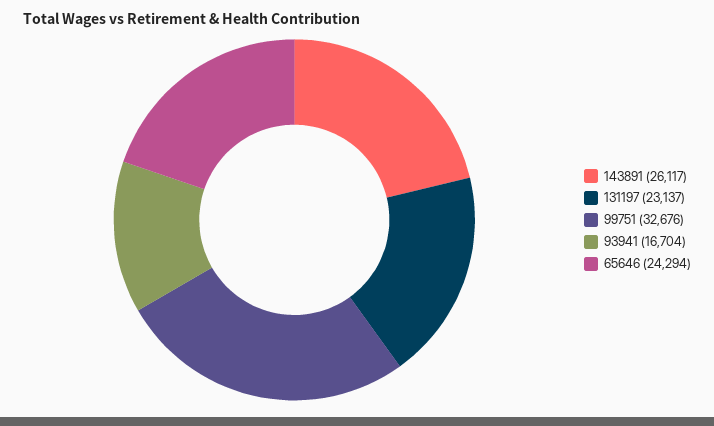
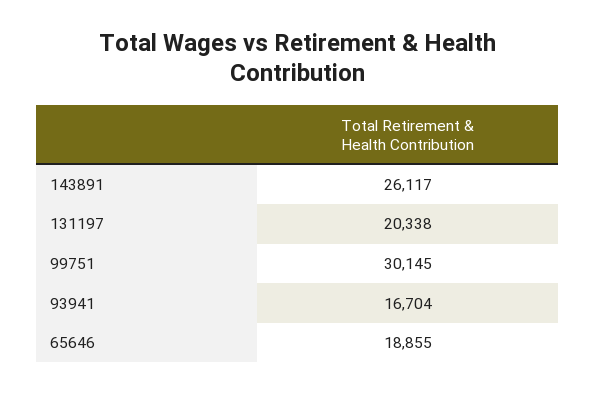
131197: 23137 -> 20338
99751: 32676 -> 30145
65646: 24294 -> 18855

